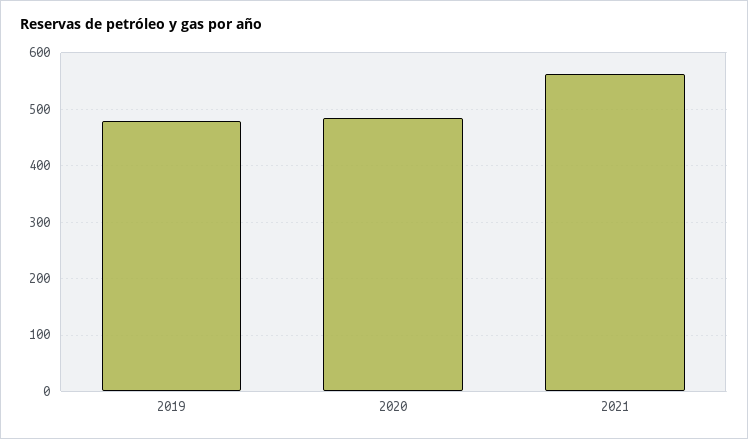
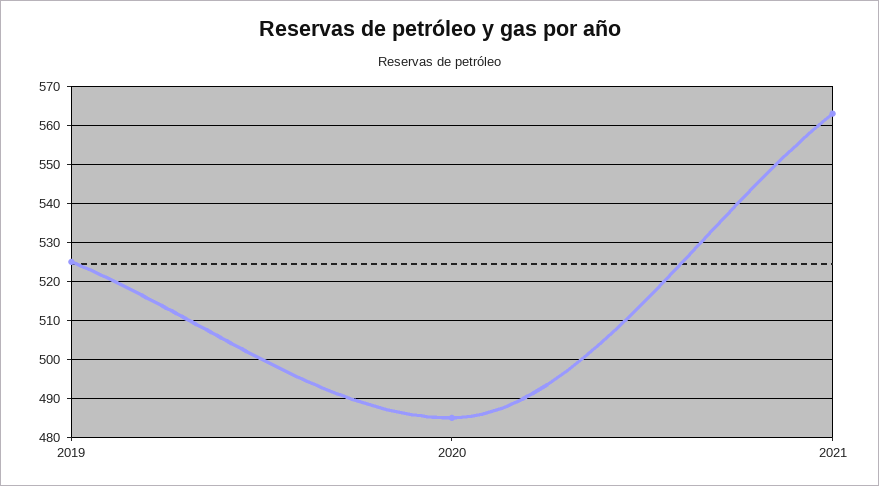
2019: 480 -> 525

